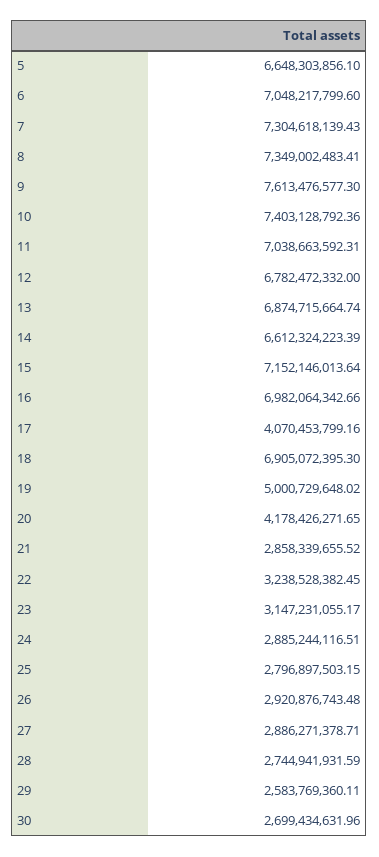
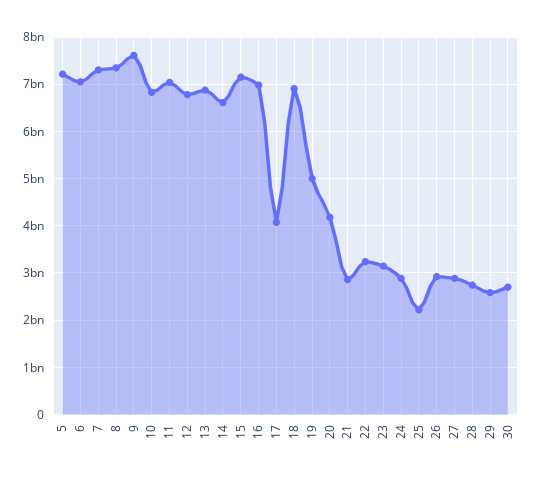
5: 6648303856.1 -> 7200000000
10: 7403128792.36 -> 6800000000
25: 2796897503.15 -> 2200000000

